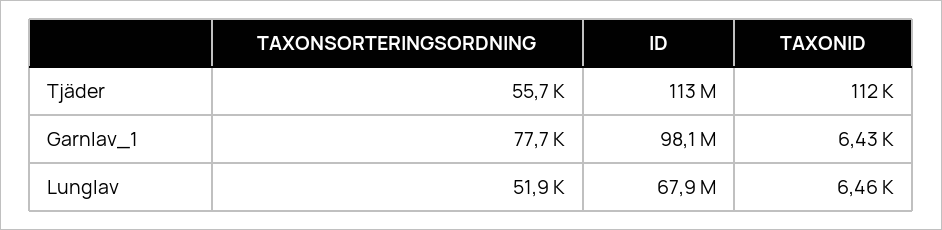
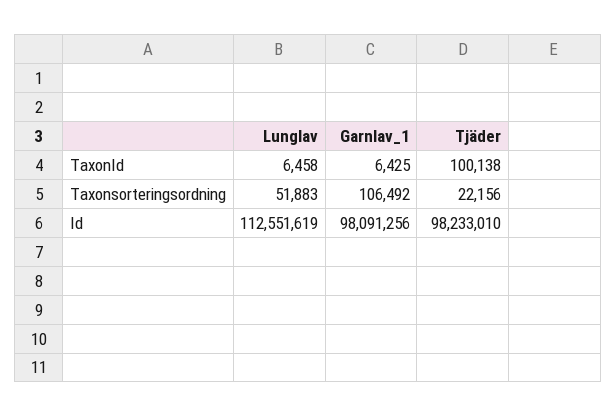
TAXONSORTERINGSORDNING, Tjäder: 55700 -> 22156
ID, Tjäder: 113000000 -> 98233010
TAXONID, Tjäder: 112000 -> 100138
TAXONSORTERINGSORDNING, Garnlav_1: 77700 -> 106492
ID, Lunglav: 67900000 -> 112551619

